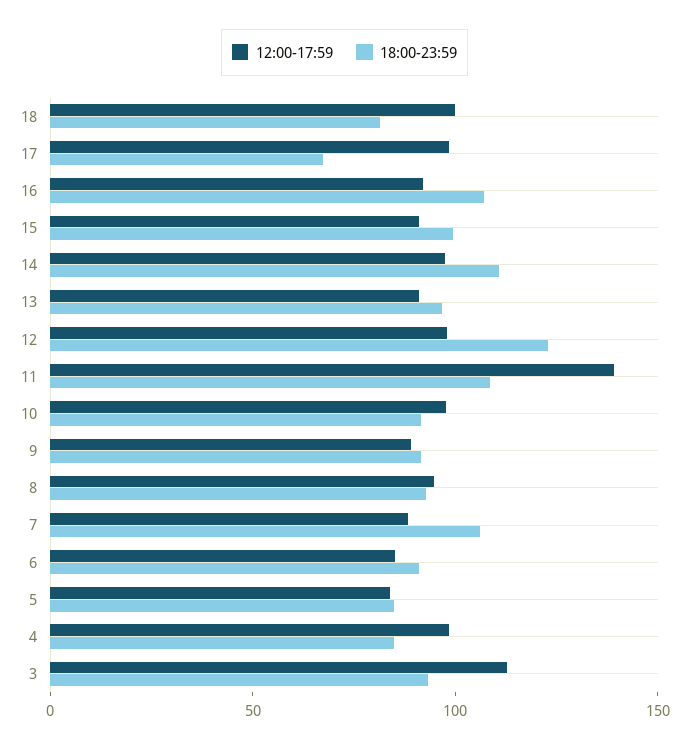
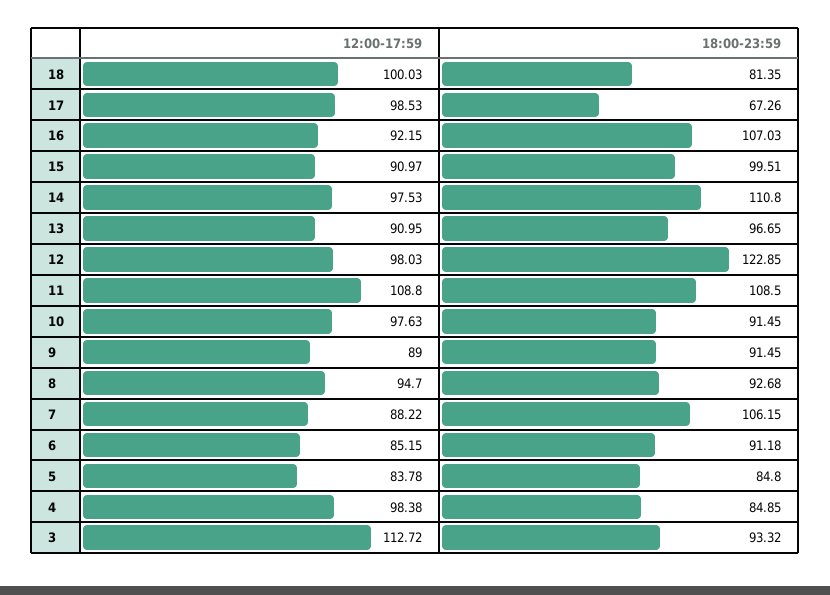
12:00-17:59, 11: 140 -> 108.8

